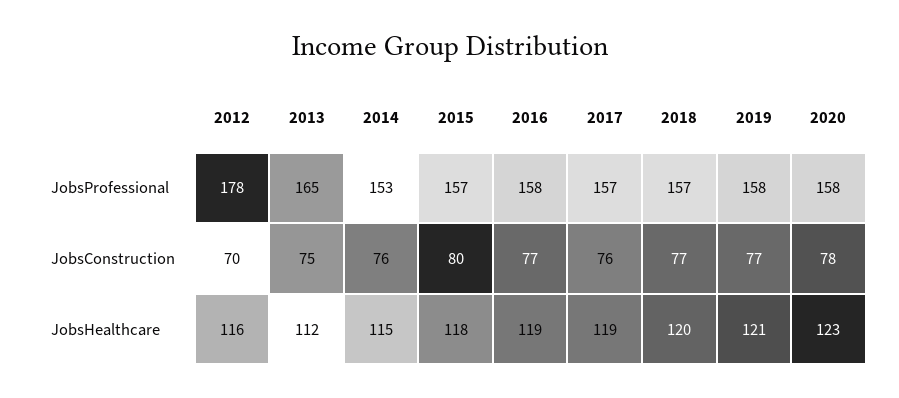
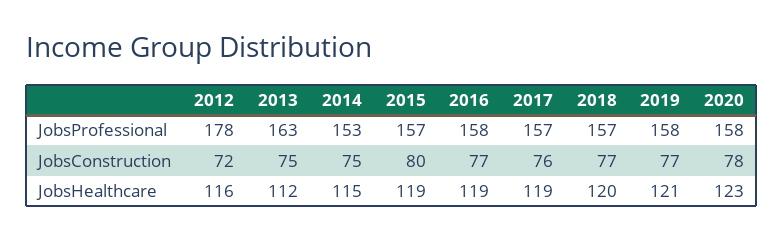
2013, JobsProfessional: 165 -> 163
2012, JobsConstruction: 70 -> 72
2014, JobsConstruction: 76 -> 75
2015, JobsHealthcare: 118 -> 119

